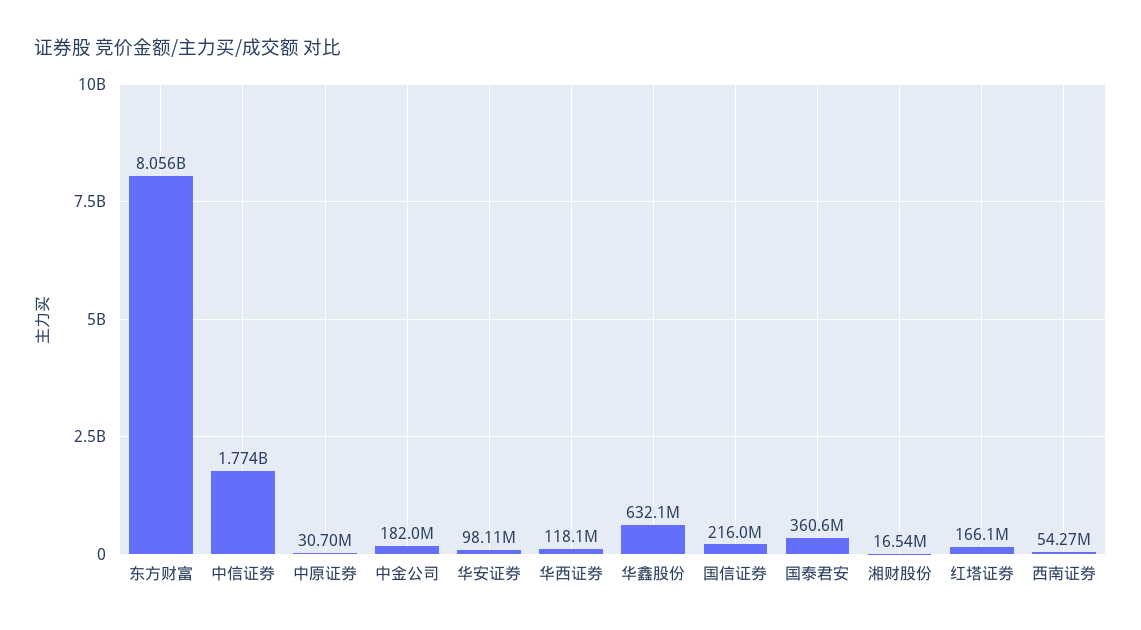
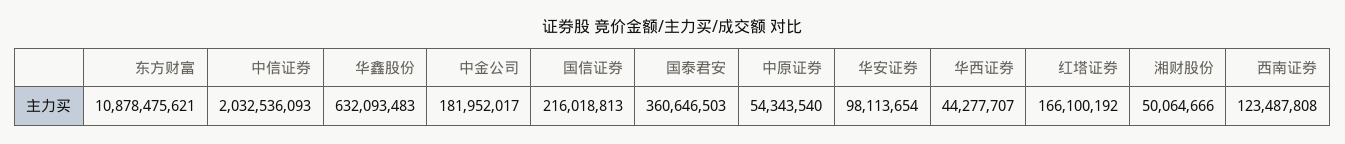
东方财富: 8056000000 -> 10878475621
中信证券: 1774000000 -> 2032536093
中原证券: 30700000 -> 54343540
华西证券: 118100000 -> 44277707
湘财股份: 16540000 -> 50064666
西南证券: 54270000 -> 123487808

